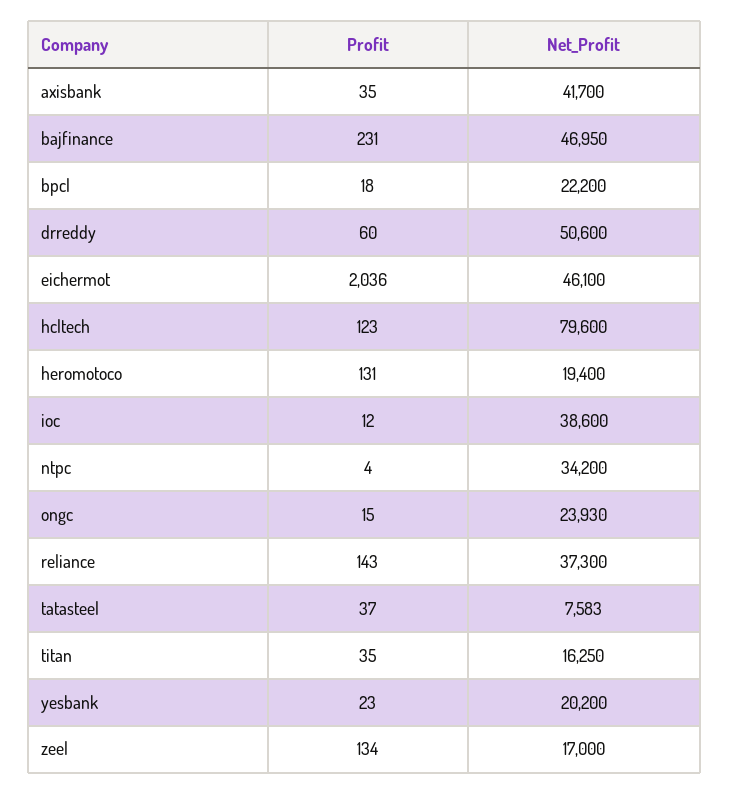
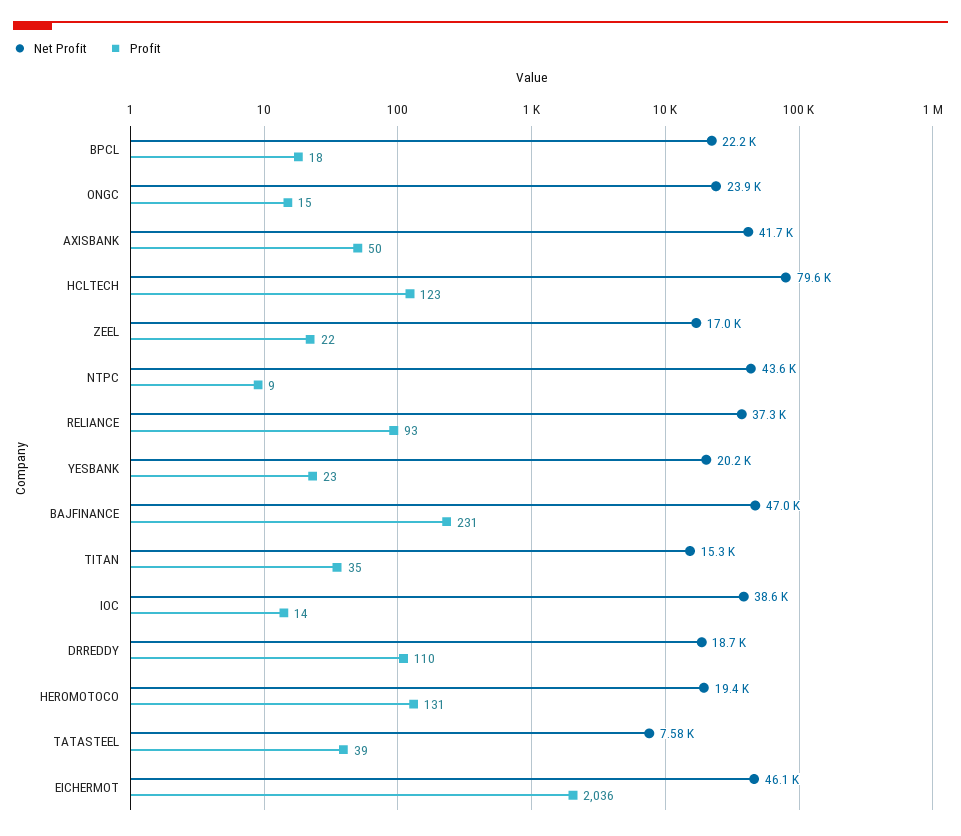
Profit, axisbank: 35 -> 50
Profit, drreddy: 60 -> 110
Net_Profit, drreddy: 50600 -> 18700
Profit, ioc: 12 -> 14
Profit, ntpc: 4 -> 9
Net_Profit, ntpc: 34200 -> 43600
Profit, reliance: 143 -> 93
Profit, tatasteel: 37 -> 39
Net_Profit, titan: 16250 -> 15300
Profit, zeel: 134 -> 22

